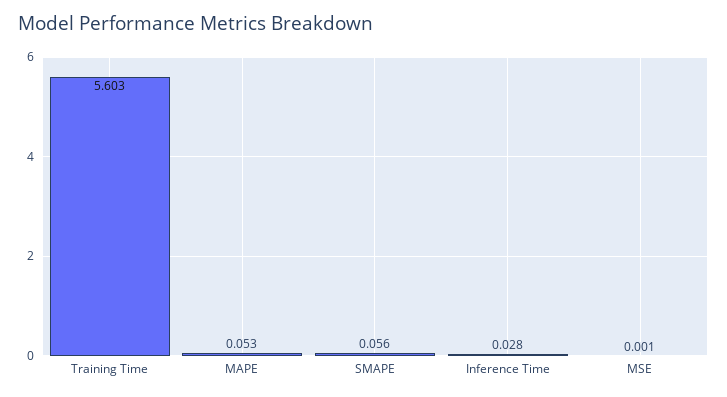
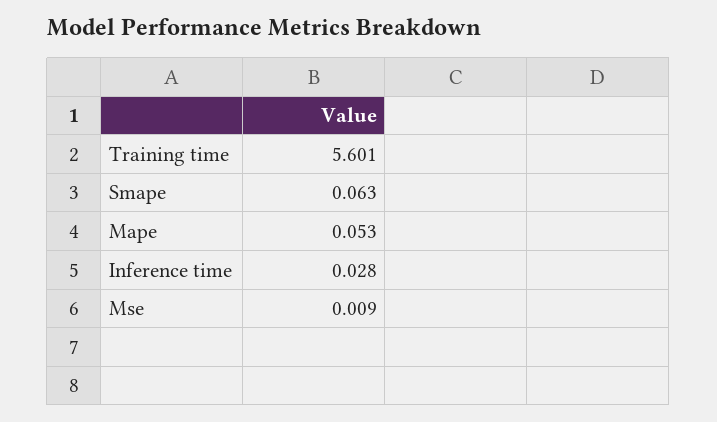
Training Time: 5.603 -> 5.601
SMAPE: 0.056 -> 0.063
MSE: 0.001 -> 0.009

